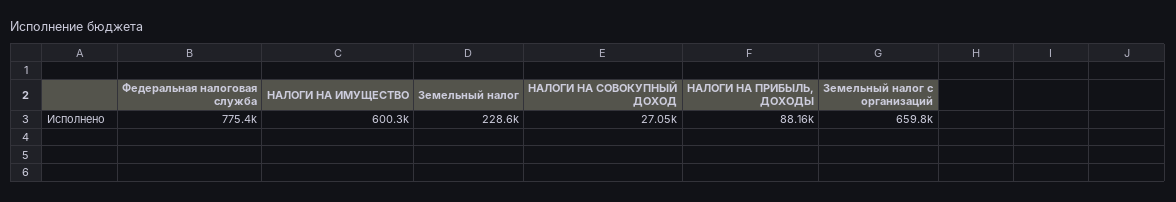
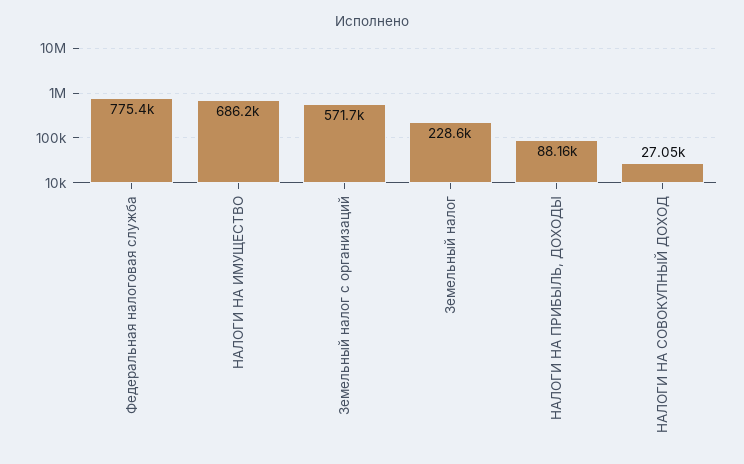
НАЛОГИ НА ИМУЩЕСТВО: 600300 -> 686200
Земельный налог с организаций: 659800 -> 571700

